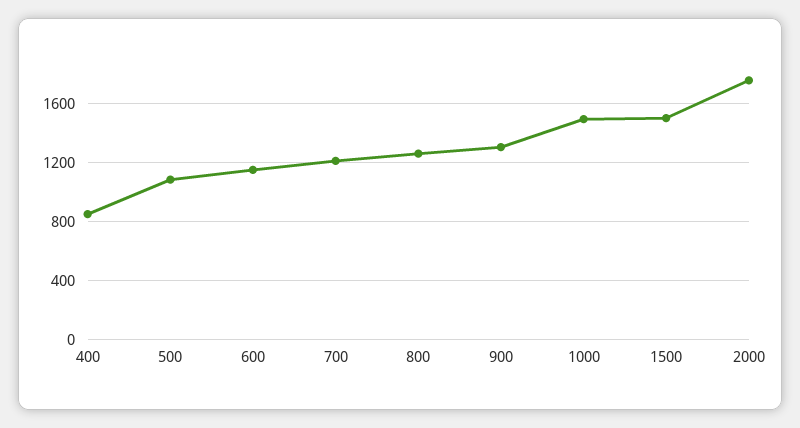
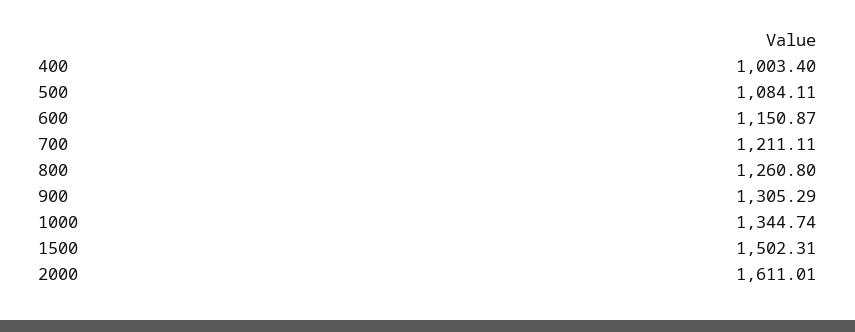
400: 850 -> 1003.4
1000: 1500 -> 1344.74
2000: 1750 -> 1611.01

